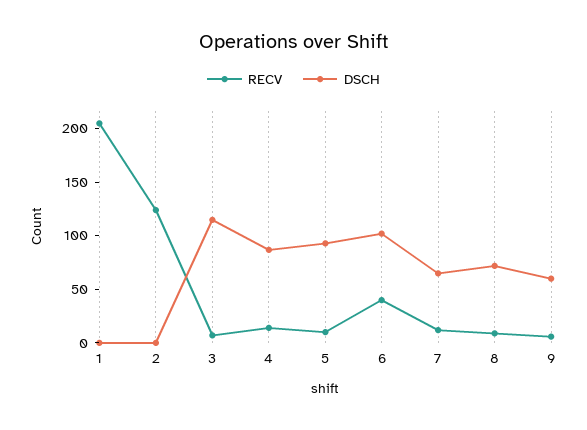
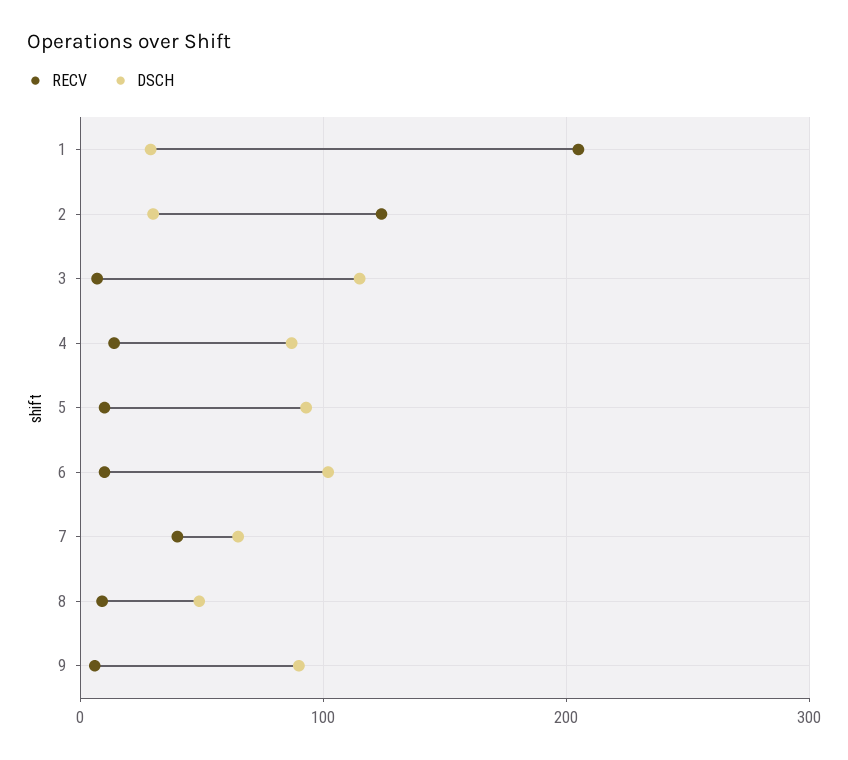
DSCH, 1: 0 -> 30
DSCH, 2: 0 -> 30
RECV, 6: 40 -> 10
RECV, 7: 10 -> 40
DSCH, 8: 70 -> 50
DSCH, 9: 60 -> 90

